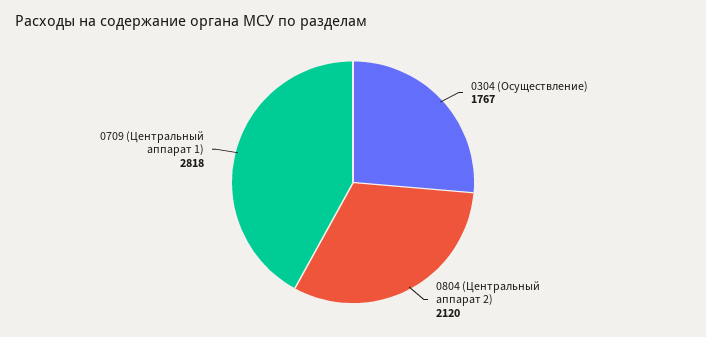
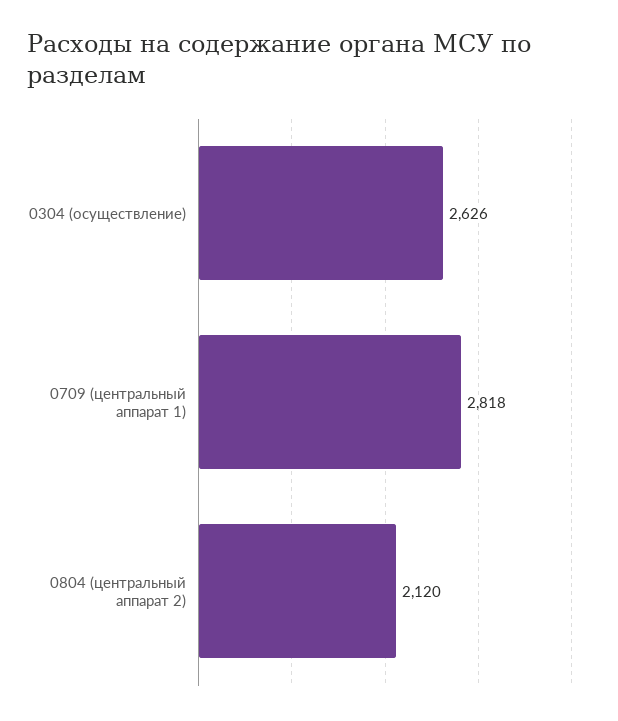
0304 (Осуществление): 1767 -> 2626

